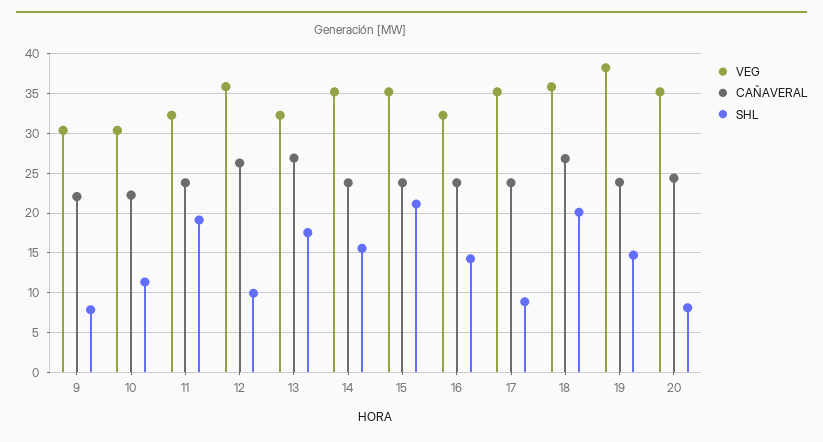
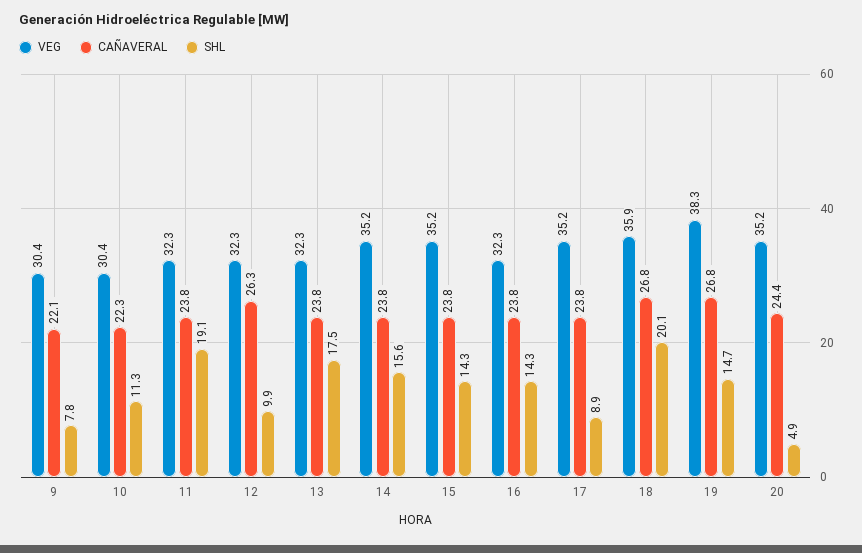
VEG, 12: 36 -> 32.3
CAÑAVERAL, 13: 27 -> 23.8
SHL, 15: 21 -> 14.3
CAÑAVERAL, 19: 24 -> 26.8
SHL, 20: 8 -> 4.9

